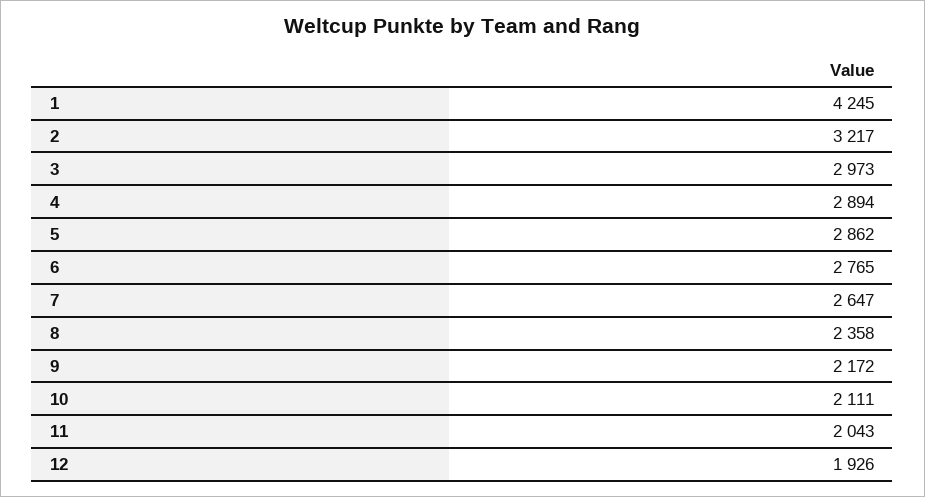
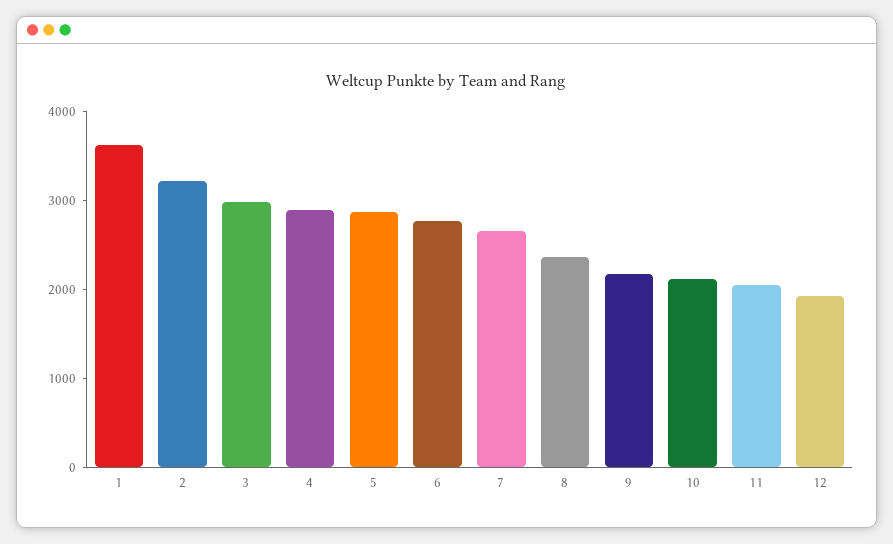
1: 4245 -> 3600

